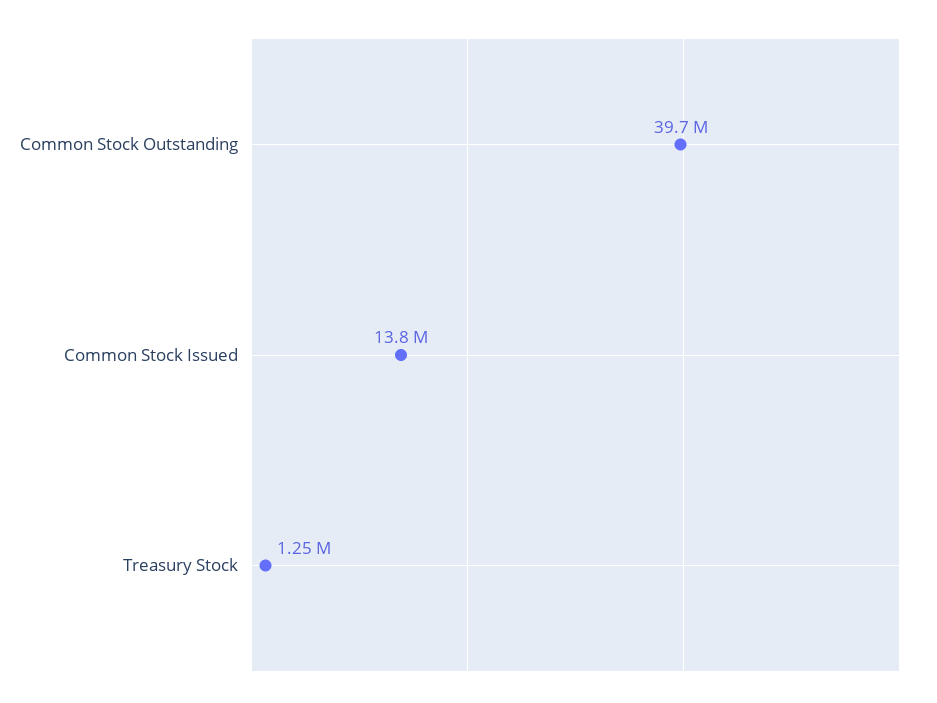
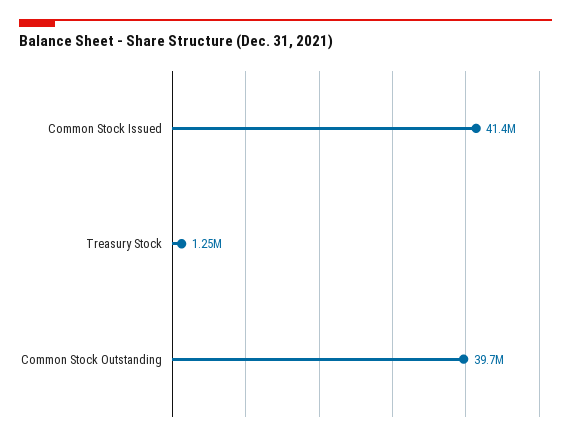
Common Stock Issued: 13800000 -> 41400000

